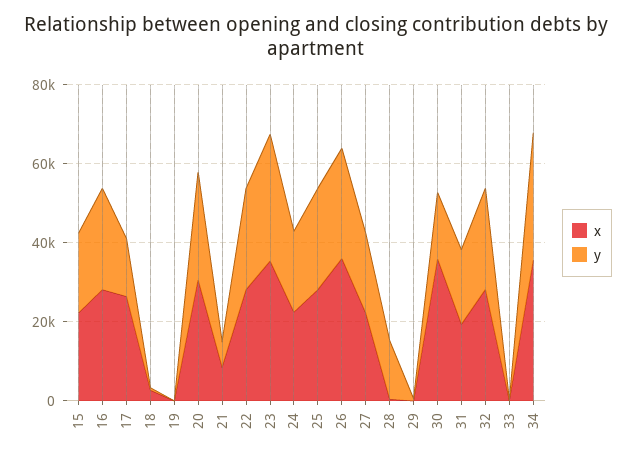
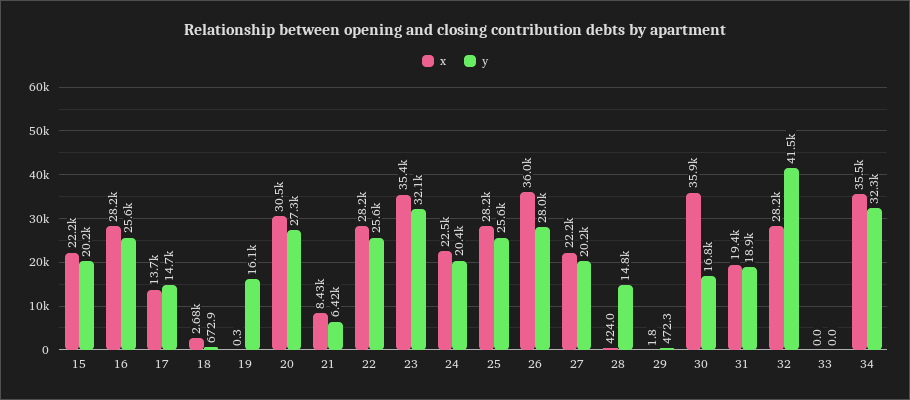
x, 17: 25000 -> 13700
y, 19: 0 -> 16100
y, 32: 25000 -> 41500

